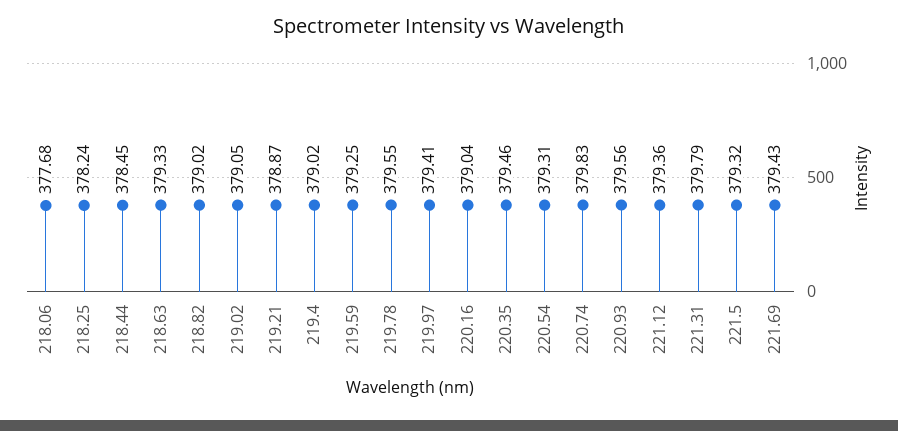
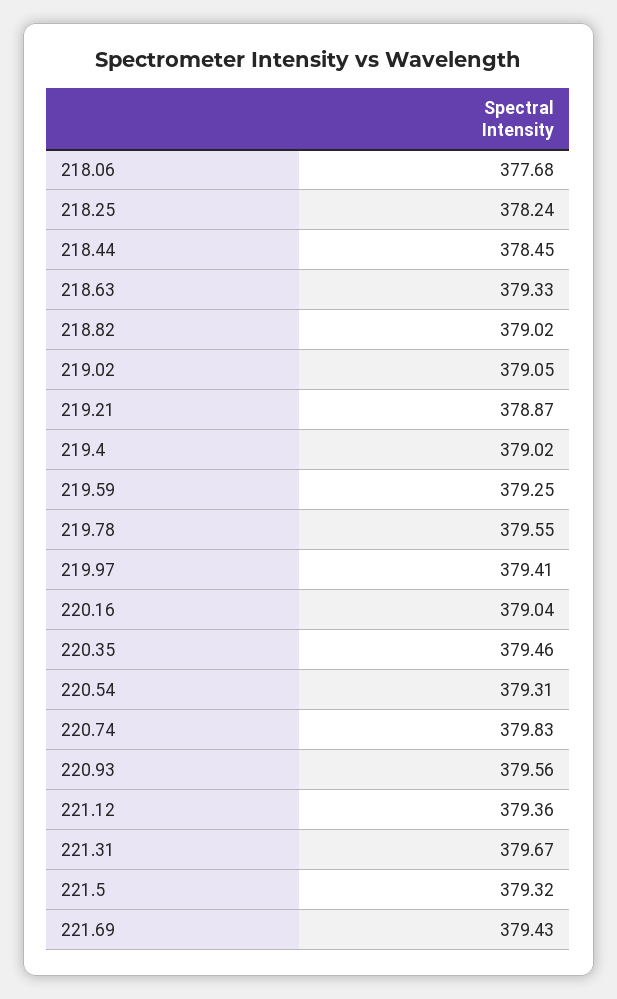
221.31: 379.79 -> 379.67

